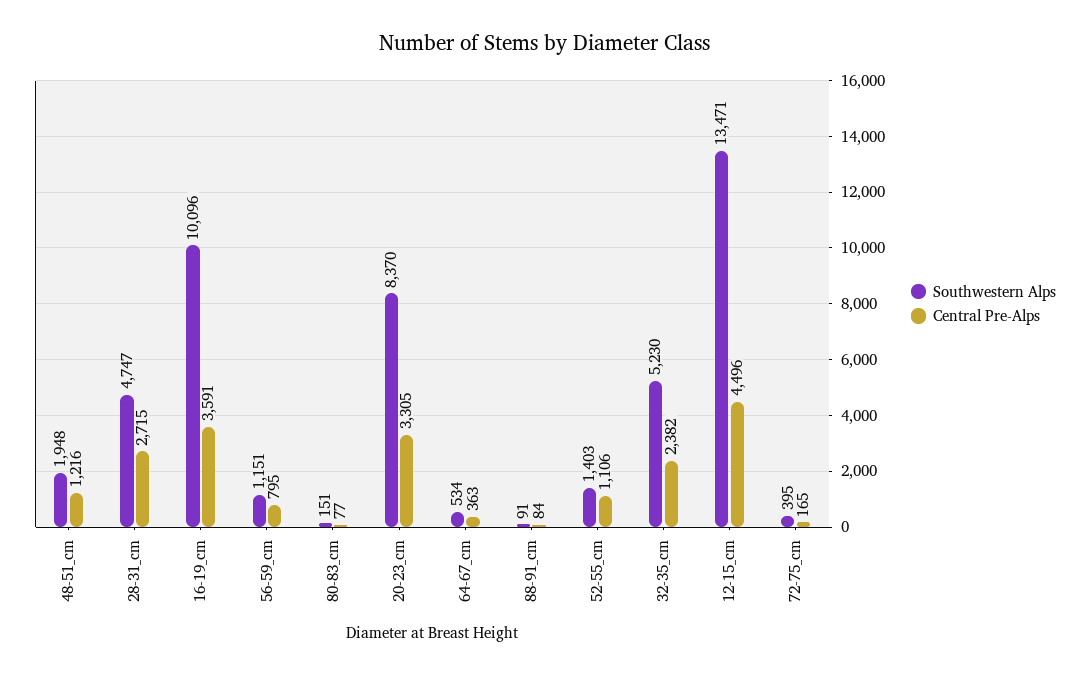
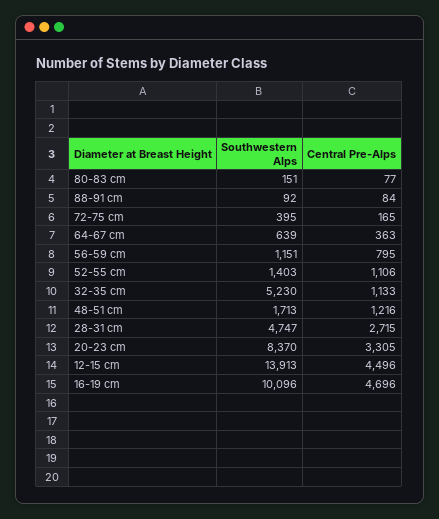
Southwestern Alps, 48-51_cm: 1948 -> 1713
Central Pre-Alps, 16-19_cm: 3591 -> 4696
Southwestern Alps, 64-67_cm: 534 -> 639
Southwestern Alps, 88-91_cm: 91 -> 92
Central Pre-Alps, 32-35_cm: 2382 -> 1133
Southwestern Alps, 12-15_cm: 13471 -> 13913

